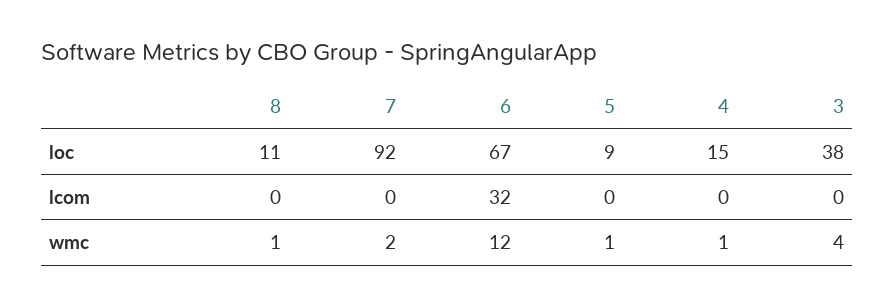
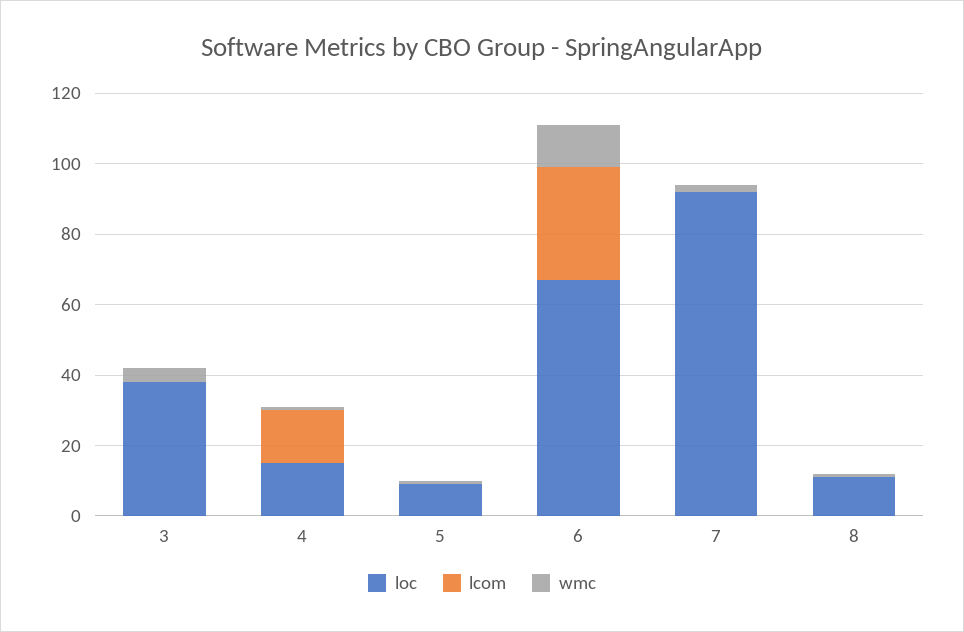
lcom, 4: 0 -> 15

